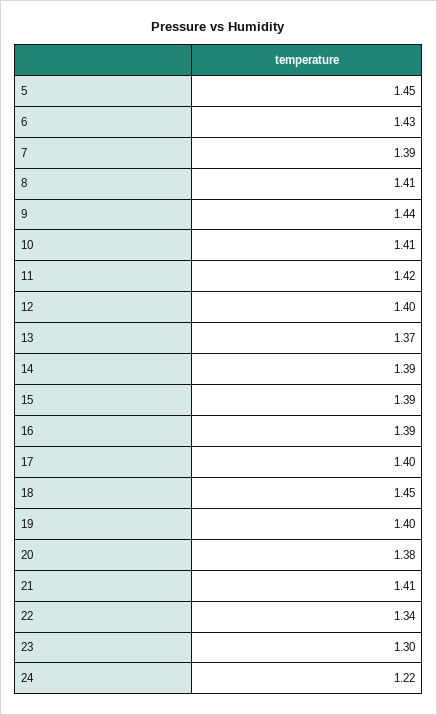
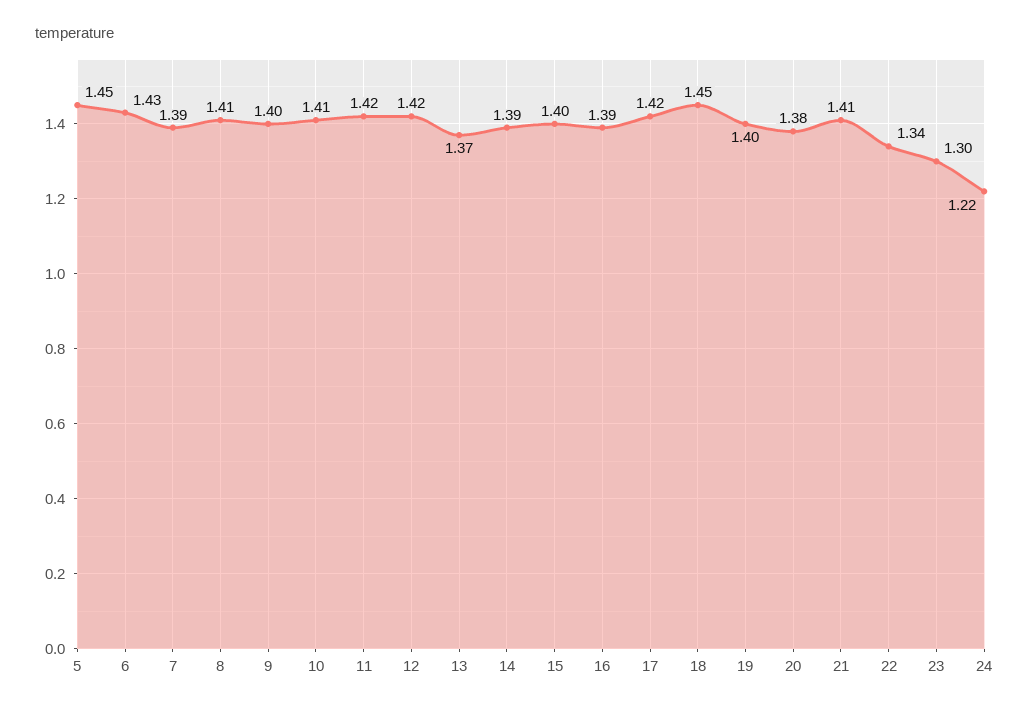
9: 1.44 -> 1.4
12: 1.4 -> 1.42
15: 1.39 -> 1.4
17: 1.4 -> 1.42

